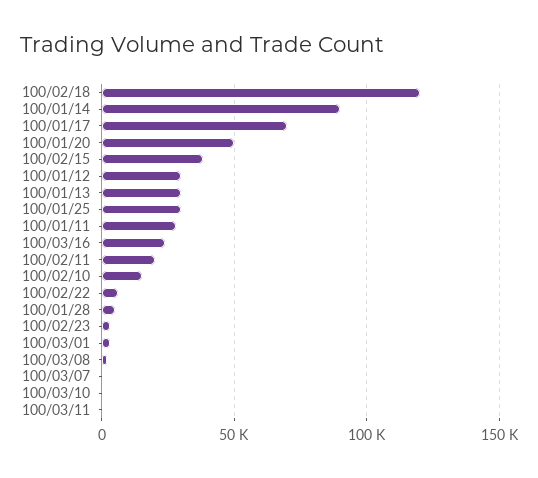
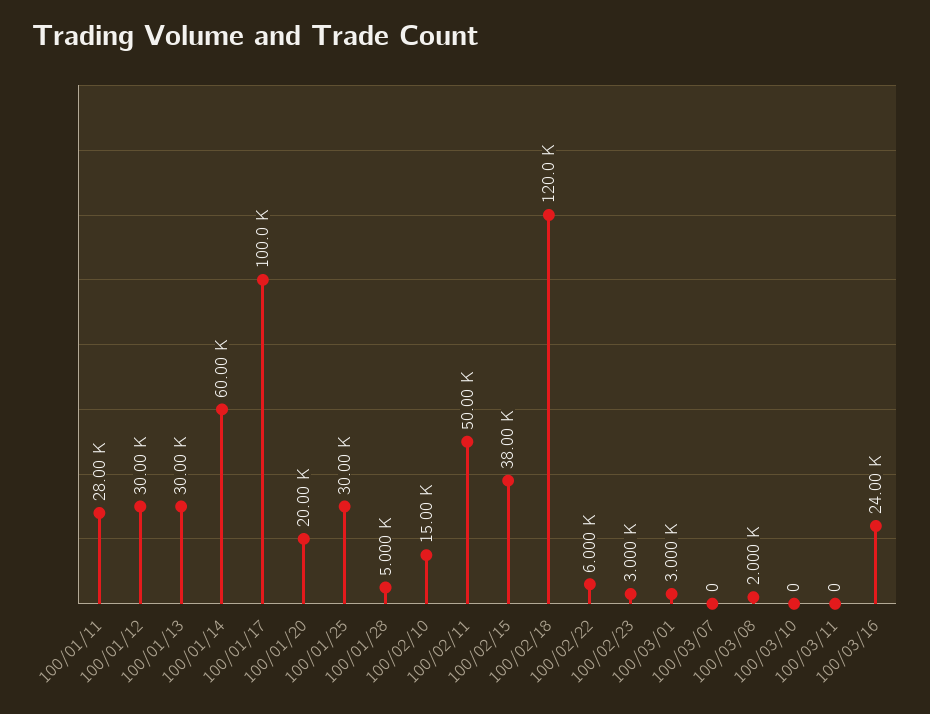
100/01/14: 90000 -> 60000
100/01/17: 70000 -> 100000
100/01/20: 50000 -> 20000
100/02/11: 20000 -> 50000

